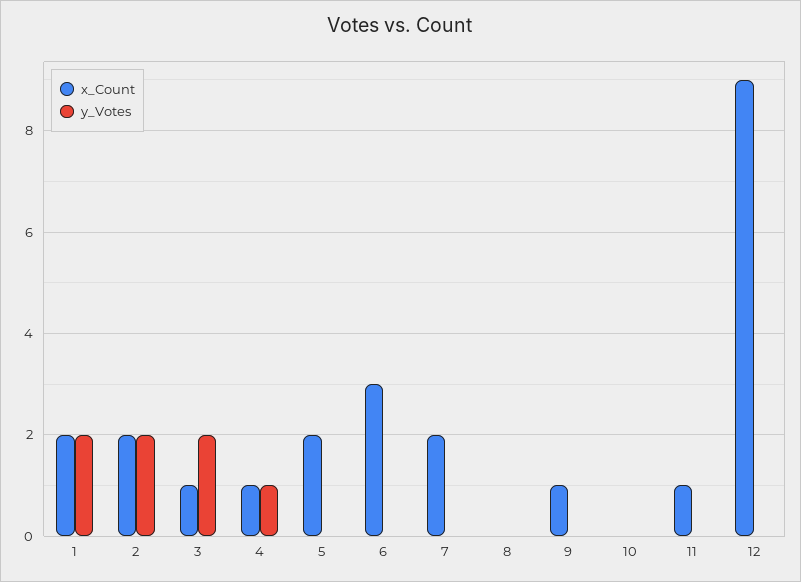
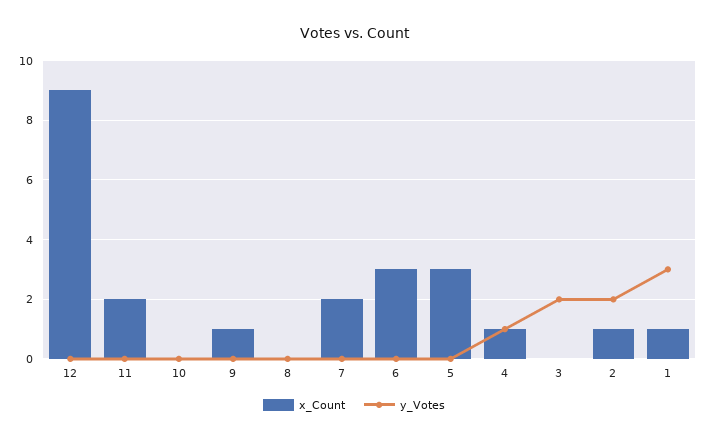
x_Count, 1: 2 -> 1
y_Votes, 1: 2 -> 3
x_Count, 2: 2 -> 1
x_Count, 3: 1 -> 0
x_Count, 5: 2 -> 3
x_Count, 11: 1 -> 2

